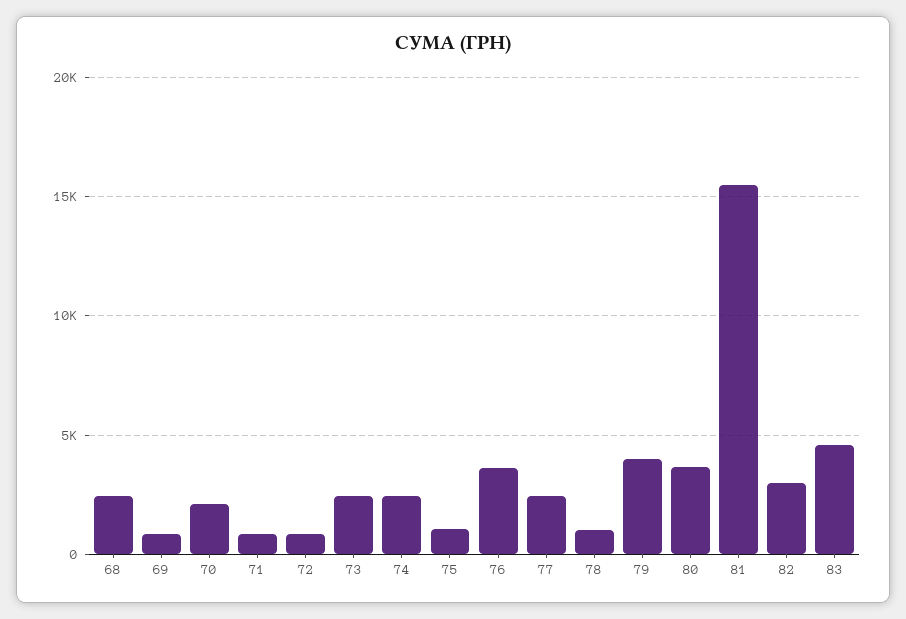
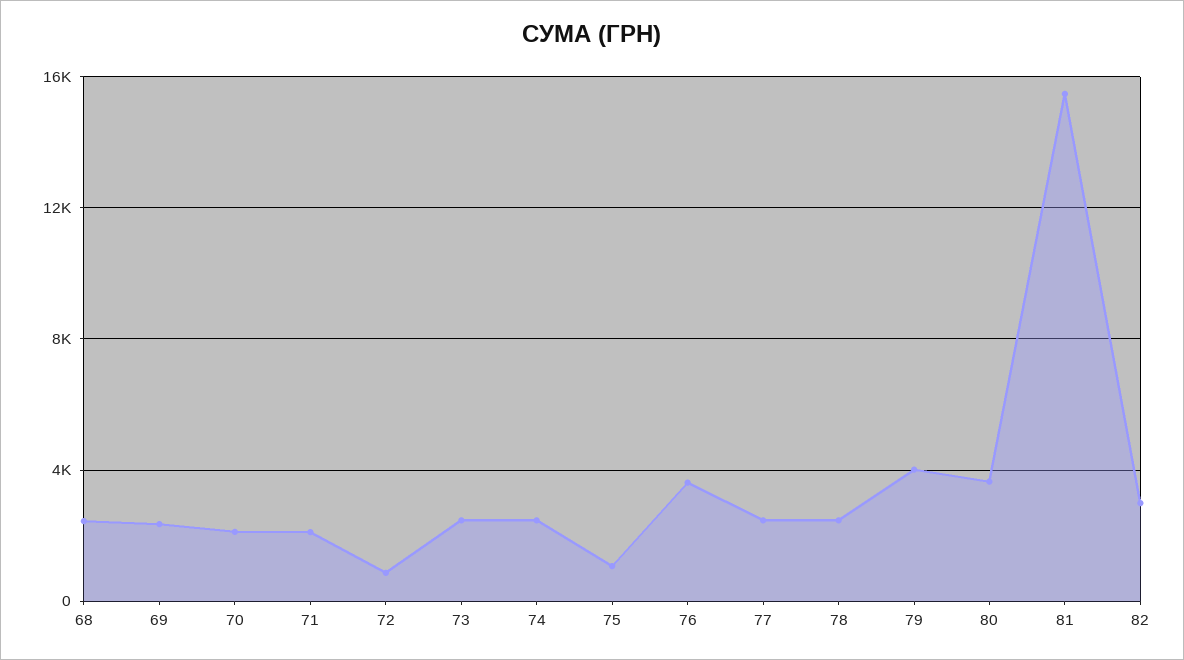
69: 1000 -> 2500
71: 1000 -> 2000
78: 1000 -> 2500
83: 4500 -> none

